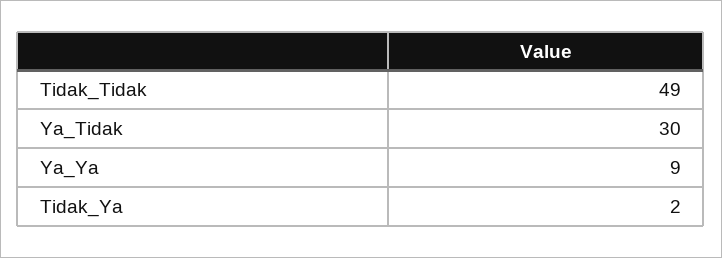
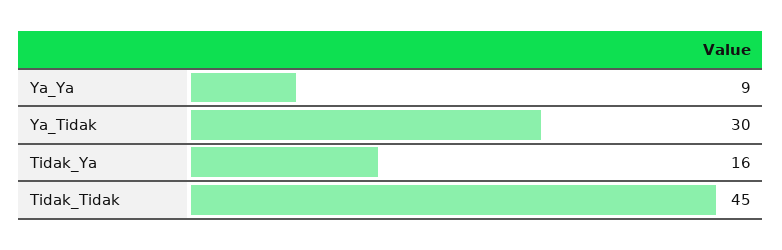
Tidak_Tidak: 49 -> 45
Tidak_Ya: 2 -> 16

